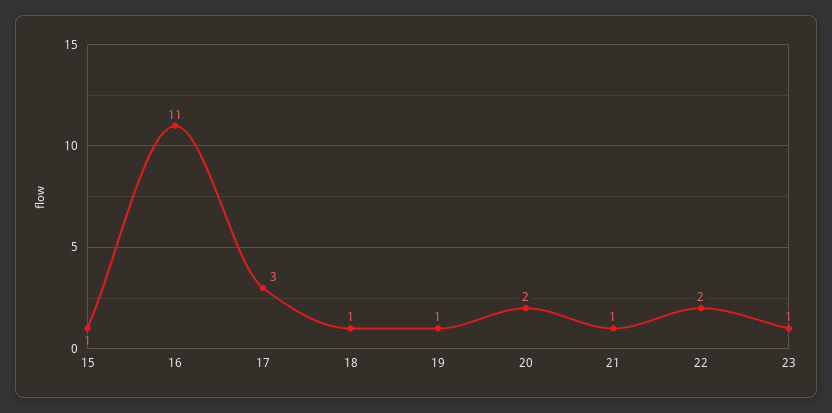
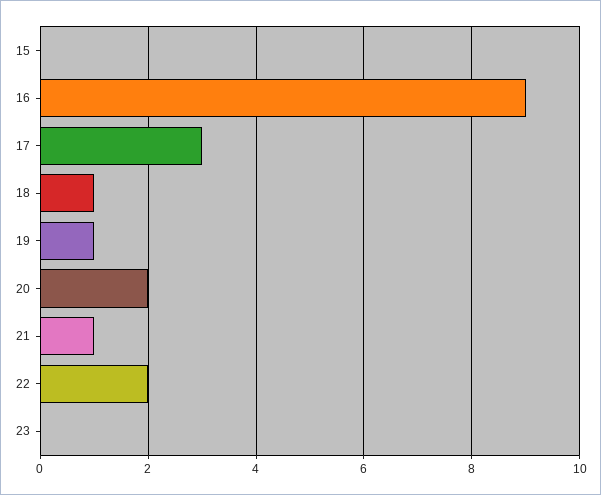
15: 1 -> 0
16: 11 -> 9
23: 1 -> 0

